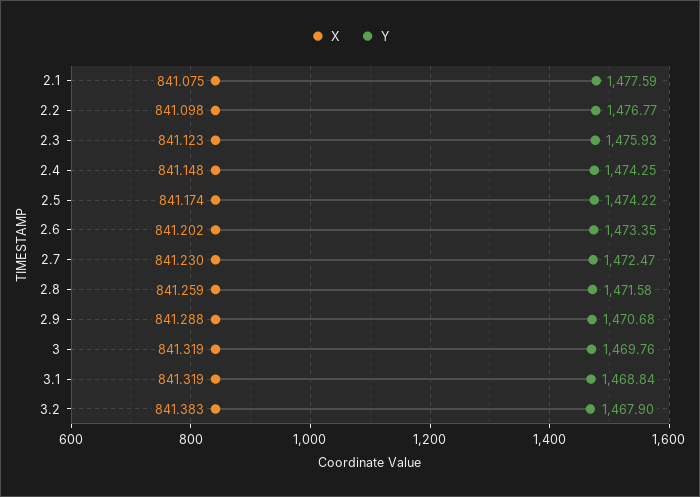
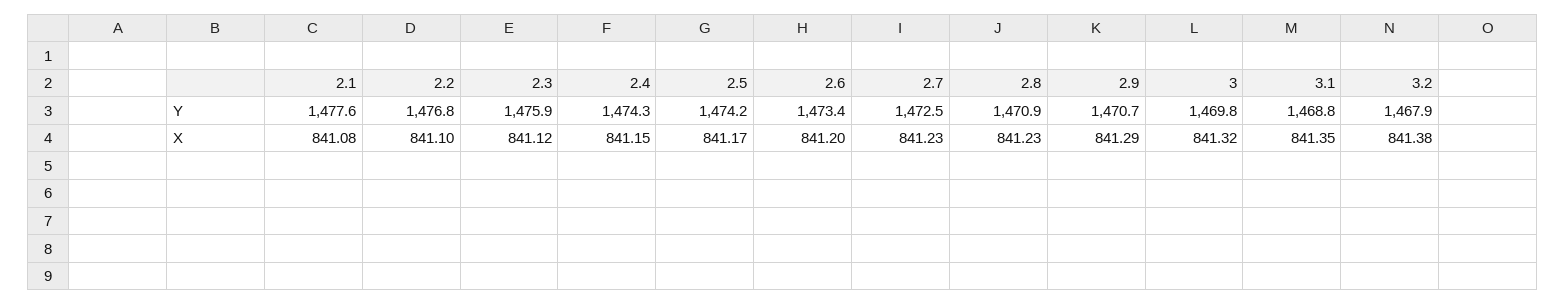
X, 2.8: 841.259 -> 841.23
Y, 2.8: 1471.58 -> 1470.9
X, 3.1: 841.319 -> 841.35

